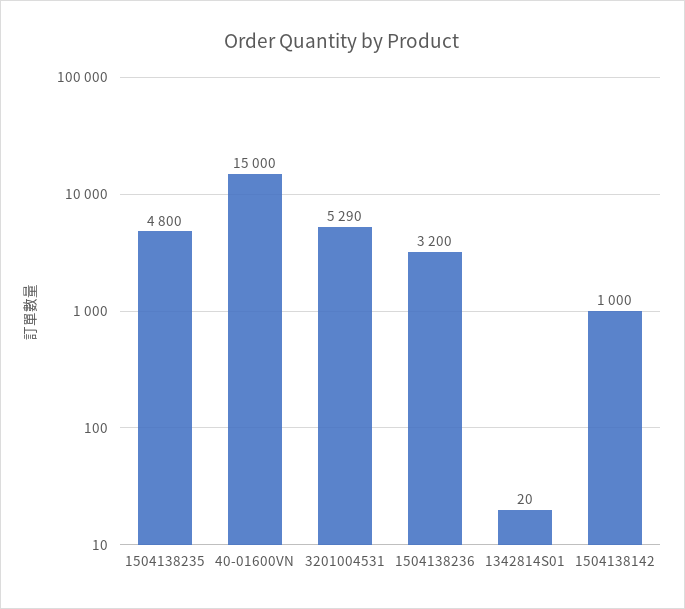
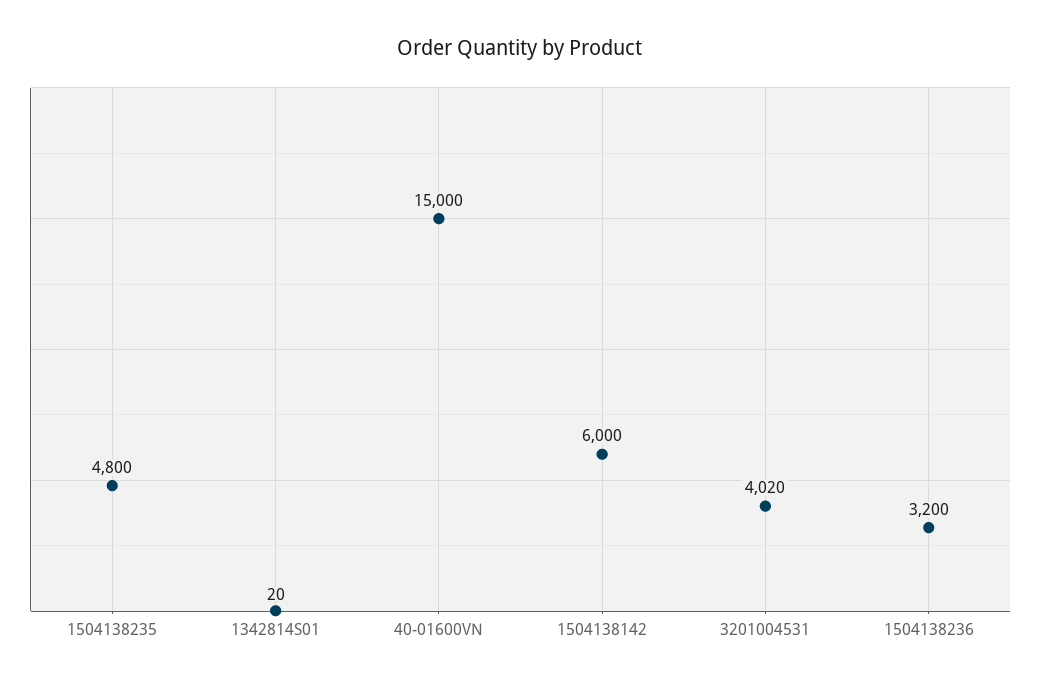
3201004531: 5290 -> 4020
1504138142: 1000 -> 6000

